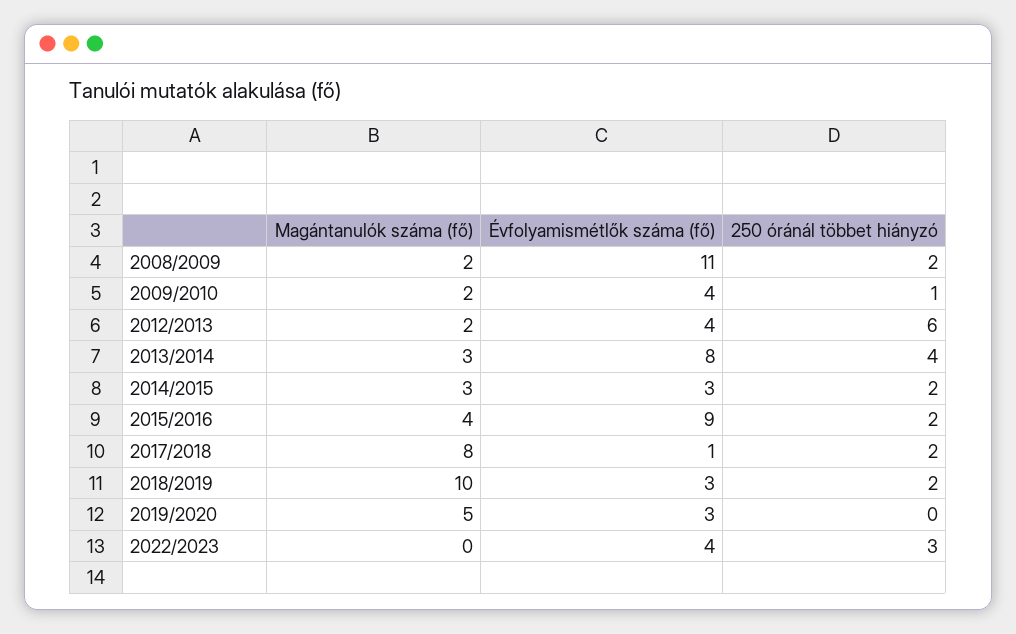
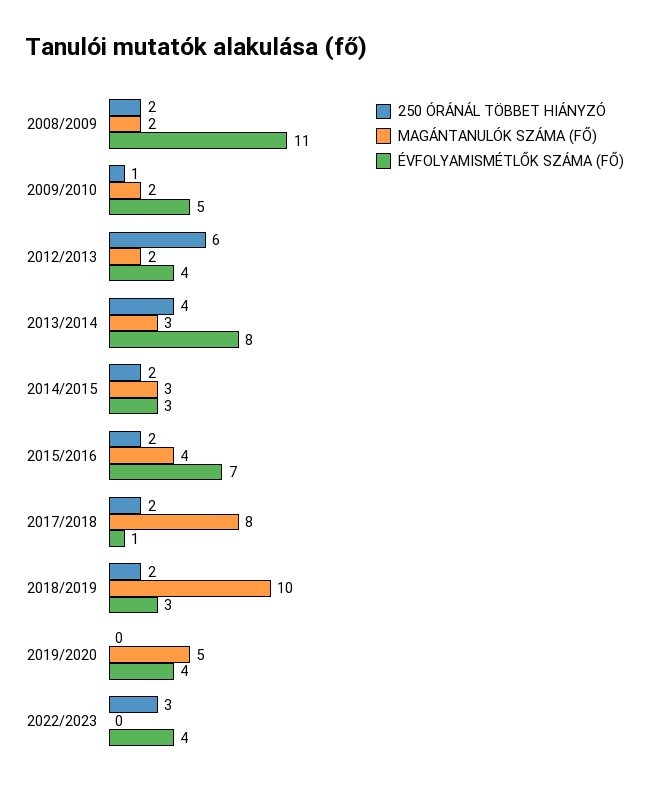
Évfolyamismétlők száma (fő), 2009/2010: 4 -> 5
Évfolyamismétlők száma (fő), 2015/2016: 9 -> 7
Évfolyamismétlők száma (fő), 2019/2020: 3 -> 4

